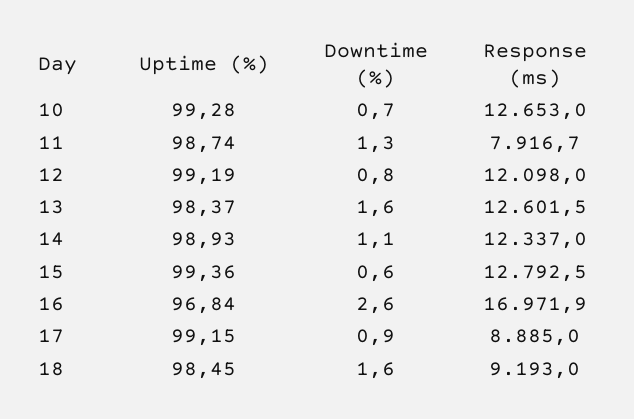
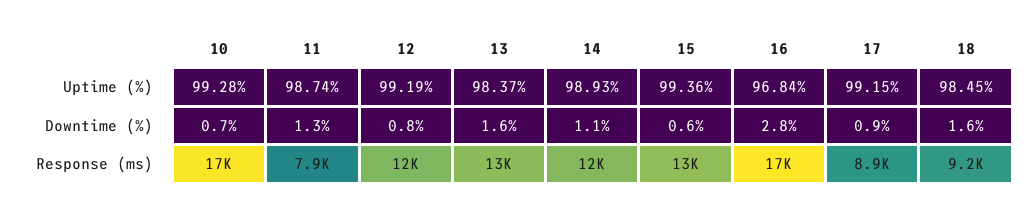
Response (ms), 10: 12653 -> 17000
Downtime (%), 16: 2.6 -> 2.8

